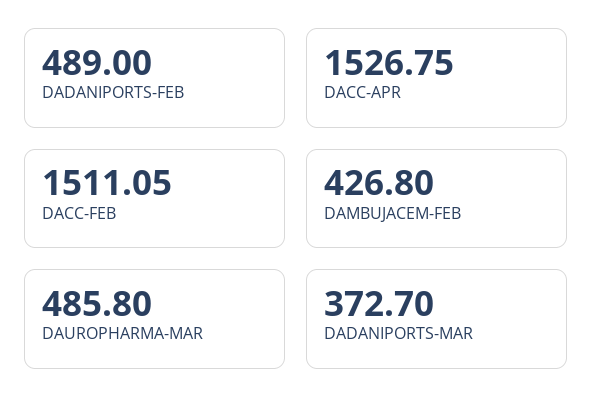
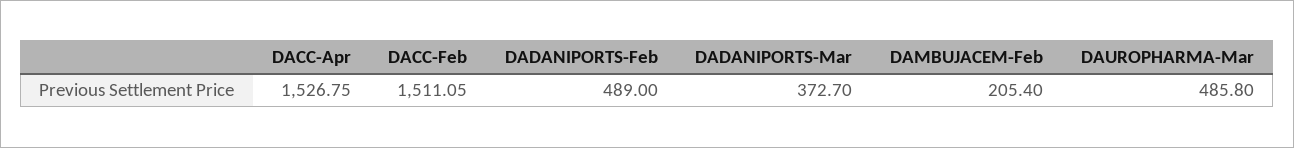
DAMBUJACEM-FEB: 426.8 -> 205.4

